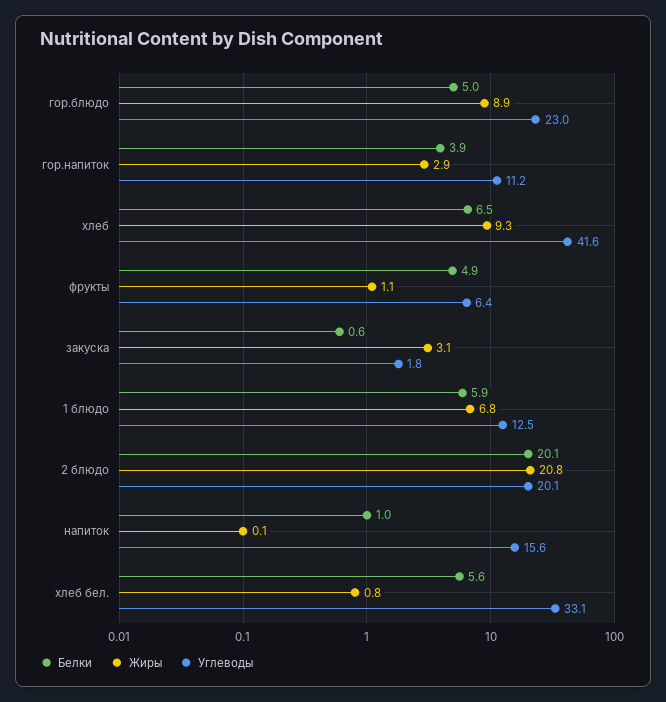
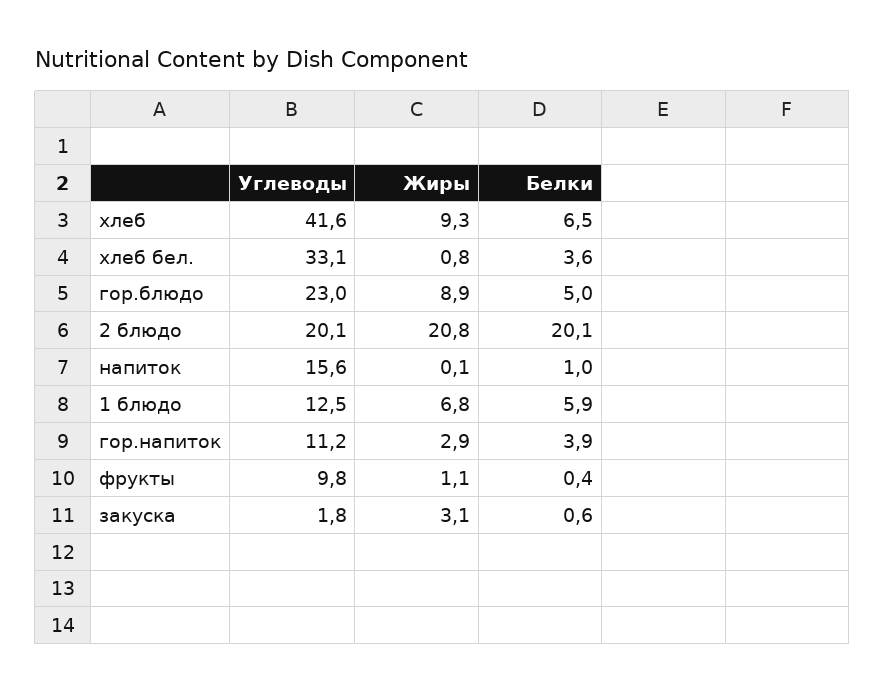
Белки, фрукты: 4.9 -> 0.4
Углеводы, фрукты: 6.4 -> 9.8
Белки, хлеб бел.: 5.6 -> 3.6

